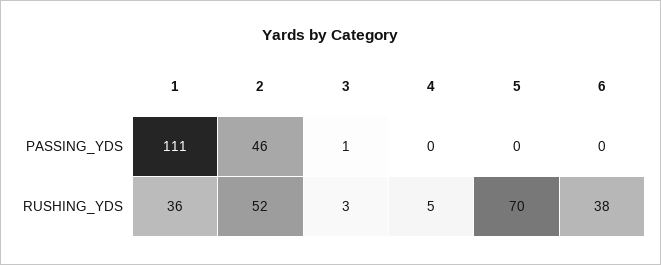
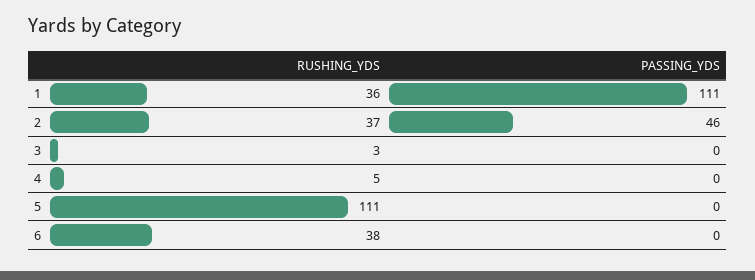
3, PASSING_YDS: 1 -> 0
2, RUSHING_YDS: 52 -> 37
5, RUSHING_YDS: 70 -> 111

